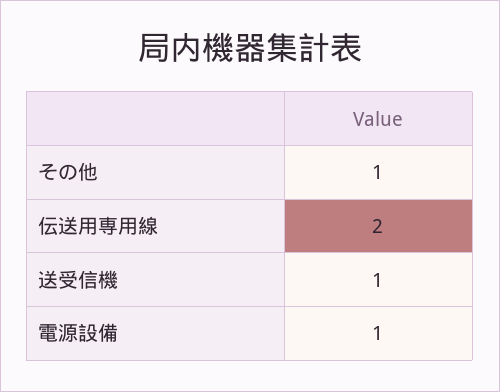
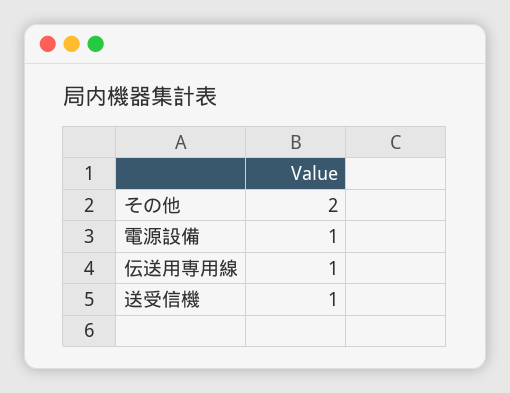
その他: 1 -> 2
伝送用専用線: 2 -> 1

